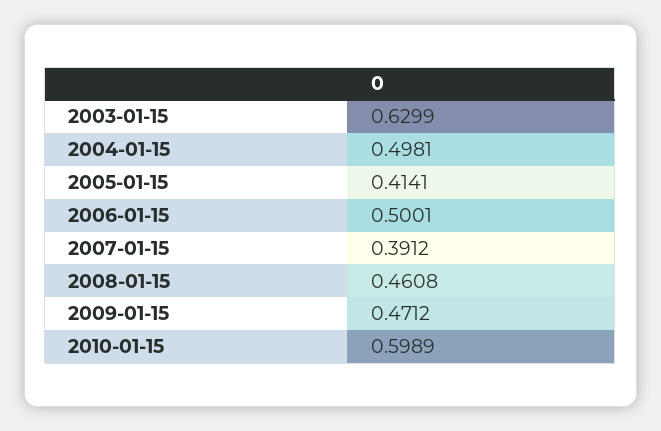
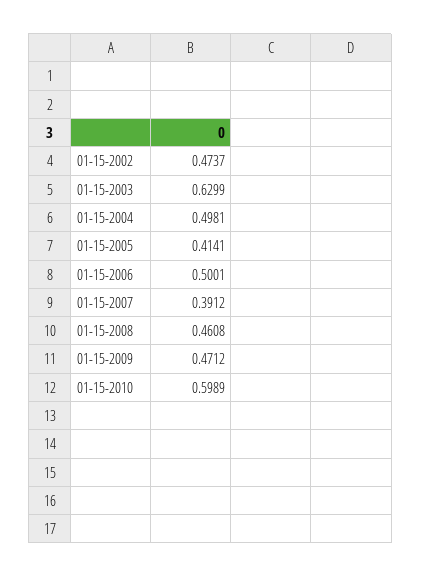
01-15-2002: none -> 0.4737

